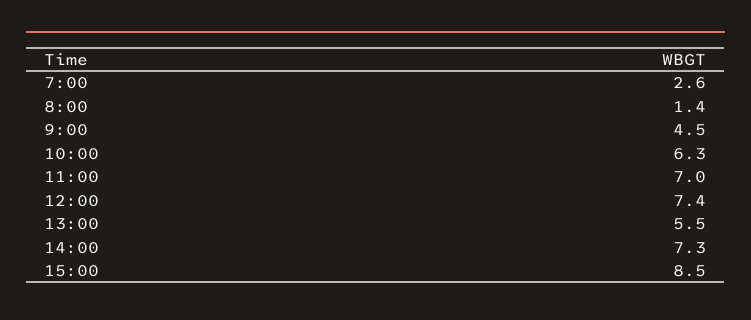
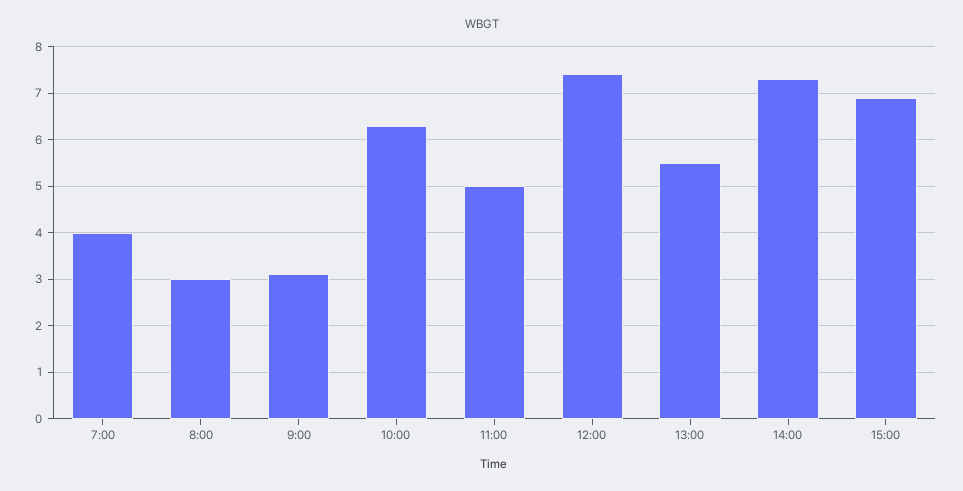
7:00: 2.6 -> 4
8:00: 1.4 -> 3
9:00: 4.5 -> 3
11:00: 7 -> 5
15:00: 8.5 -> 7

